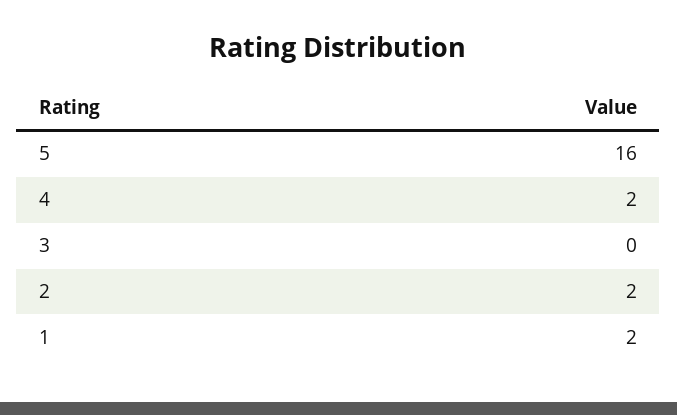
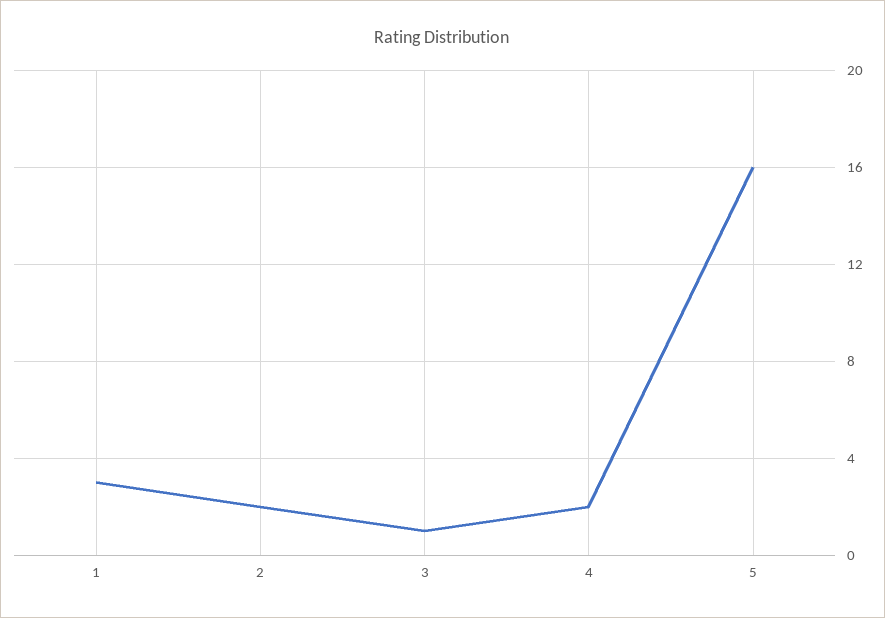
3: 0 -> 1
1: 2 -> 3

